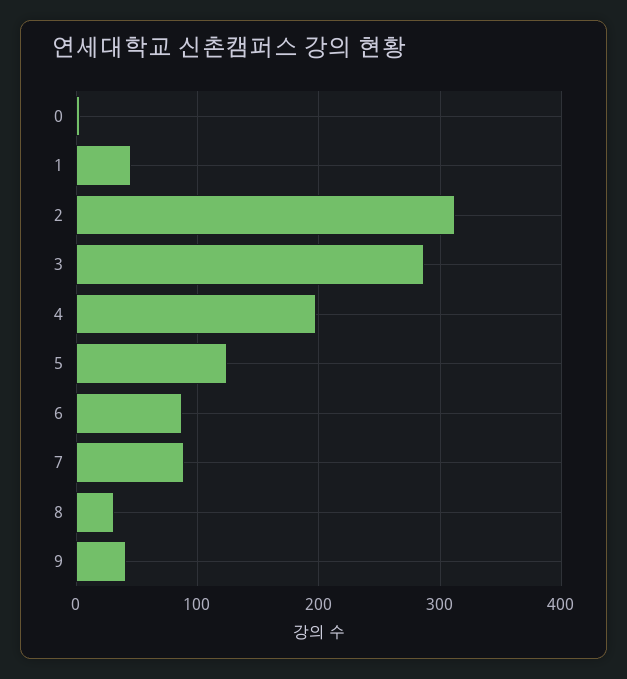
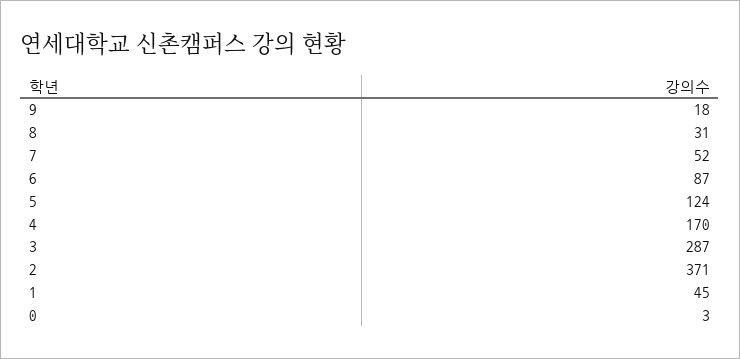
2: 310 -> 371
4: 200 -> 170
7: 90 -> 52
9: 40 -> 18

